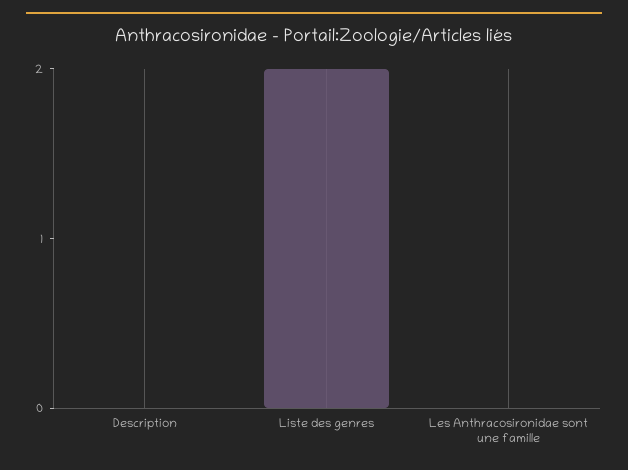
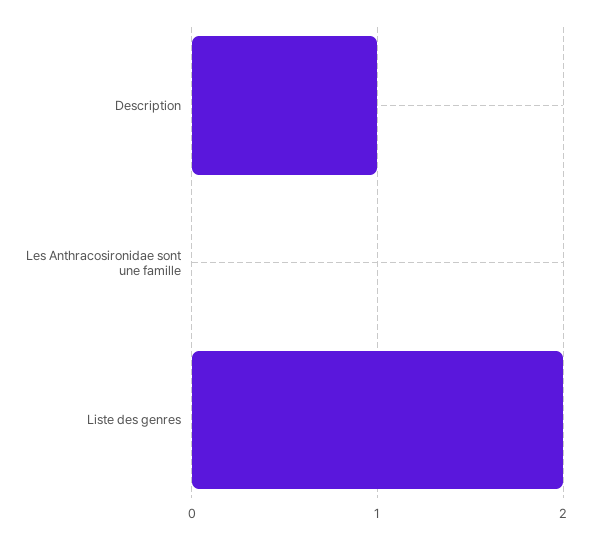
Description: 0 -> 1

